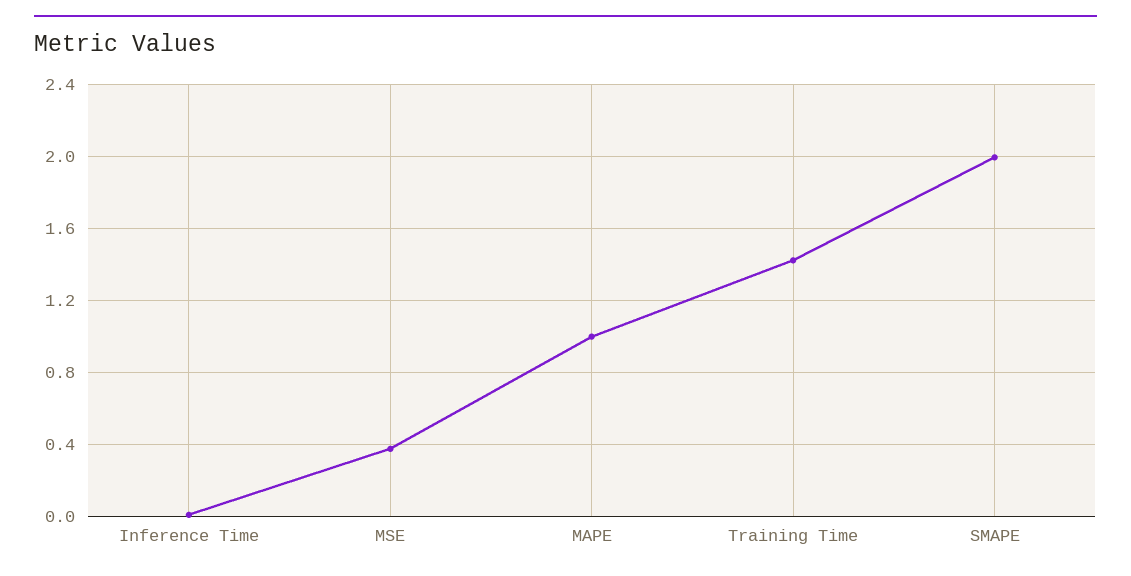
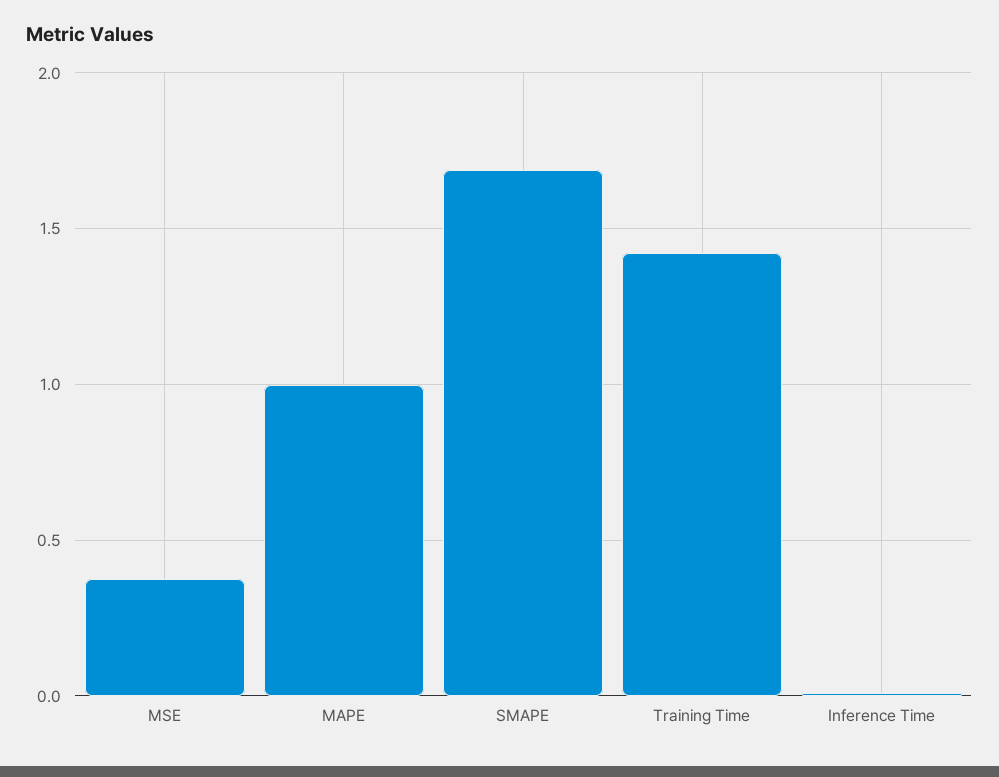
SMAPE: 2 -> 1.7

